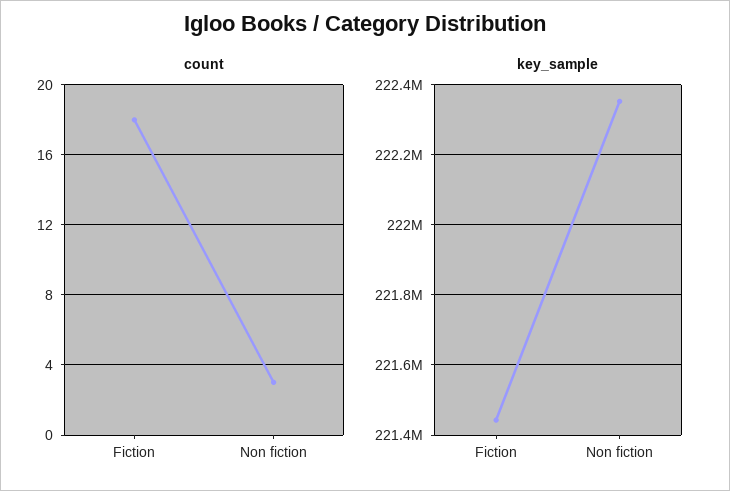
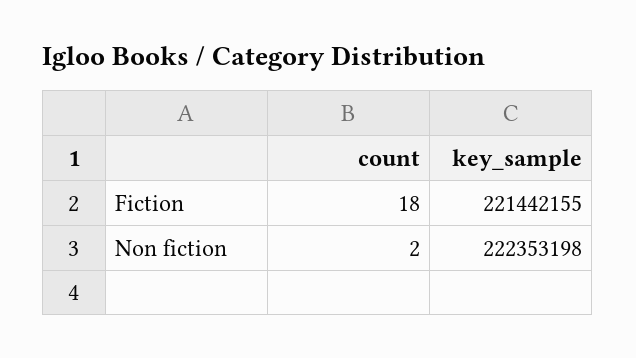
count, Non fiction: 3 -> 2

